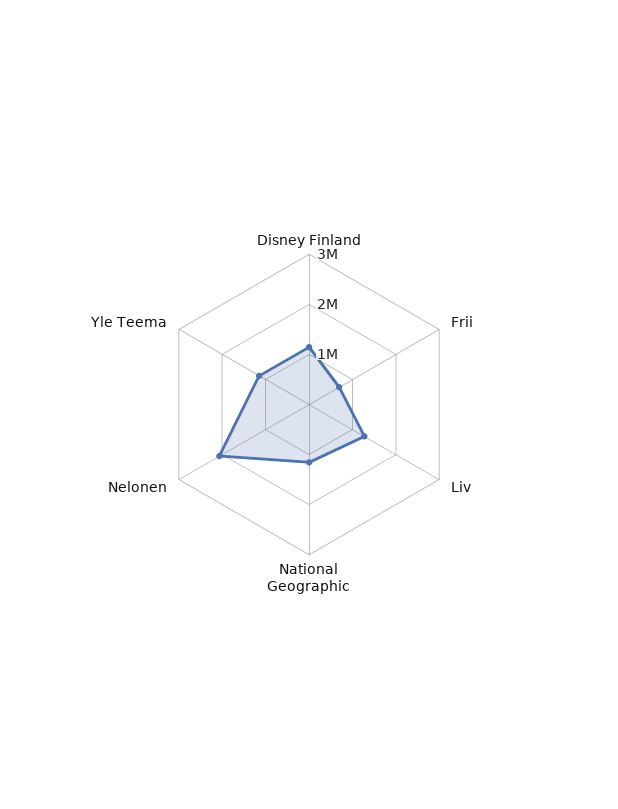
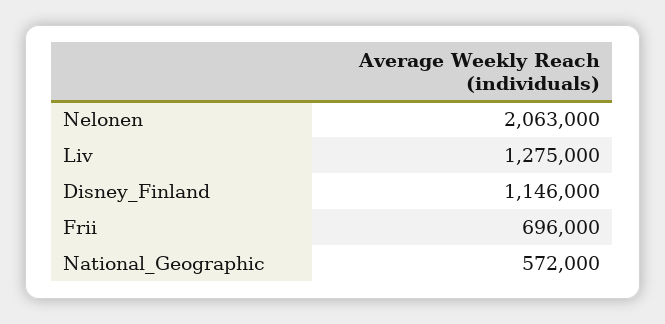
National Geographic: 1200000 -> 572000
Yle Teema: 1200000 -> none

